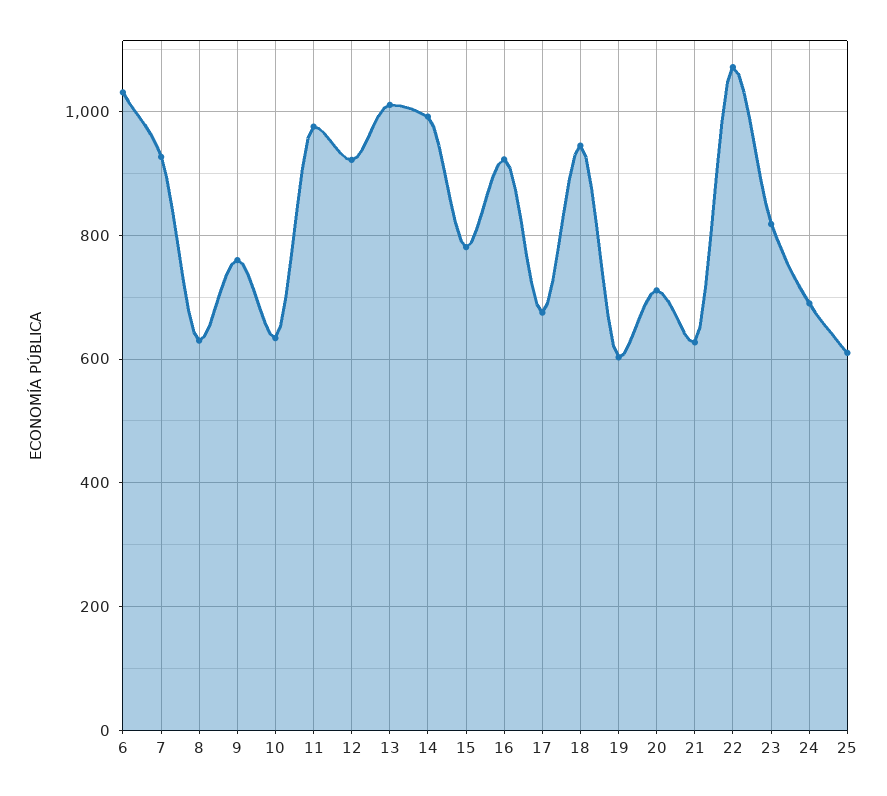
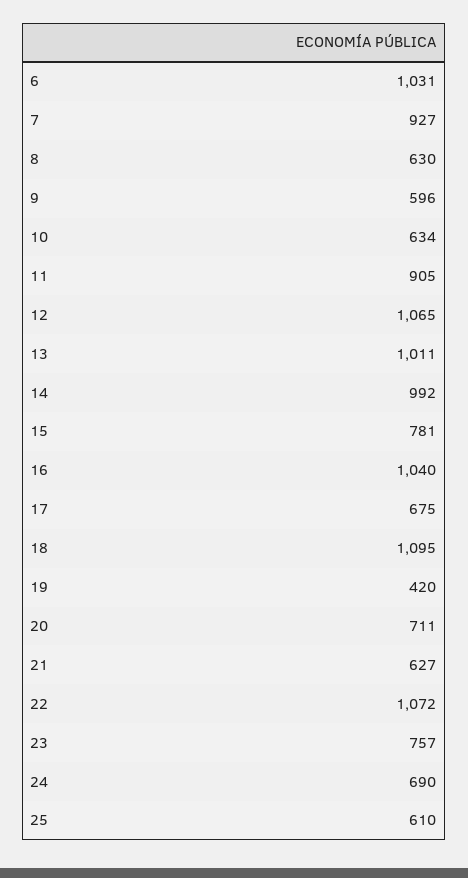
9: 760 -> 596
11: 980 -> 905
12: 920 -> 1065
16: 920 -> 1040
18: 940 -> 1095
19: 600 -> 420
23: 820 -> 757

